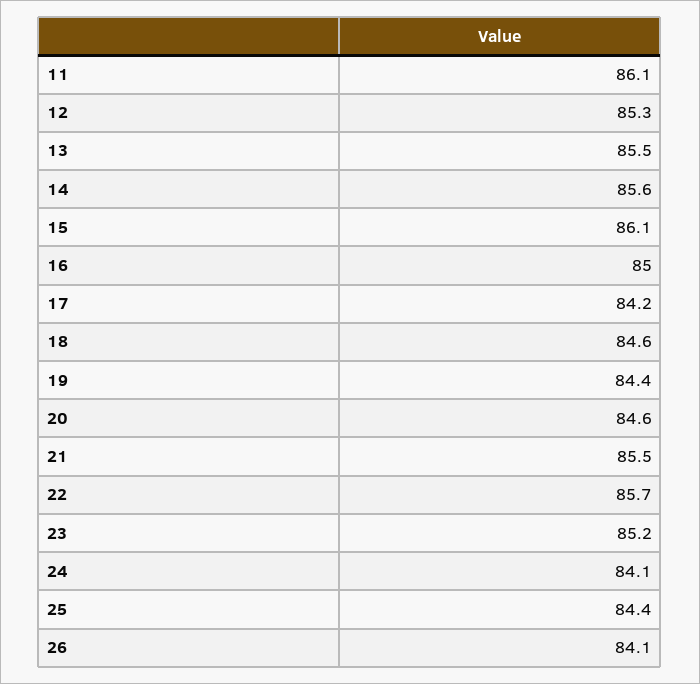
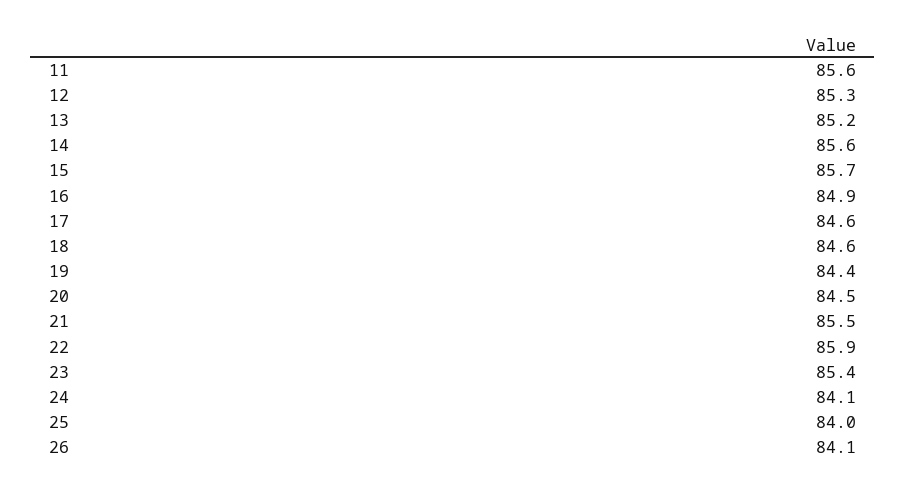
11: 86.1 -> 85.6
13: 85.5 -> 85.2
15: 86.1 -> 85.7
16: 85 -> 84.9
17: 84.2 -> 84.6
20: 84.6 -> 84.5
22: 85.7 -> 85.9
23: 85.2 -> 85.4
25: 84.4 -> 84

